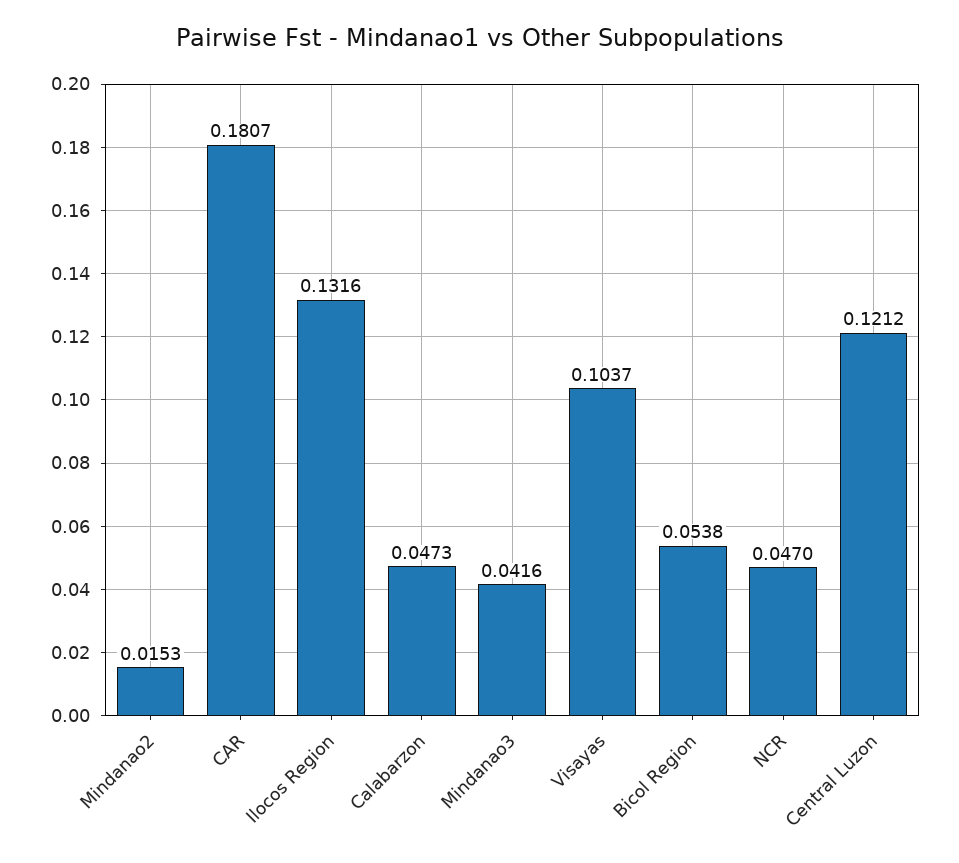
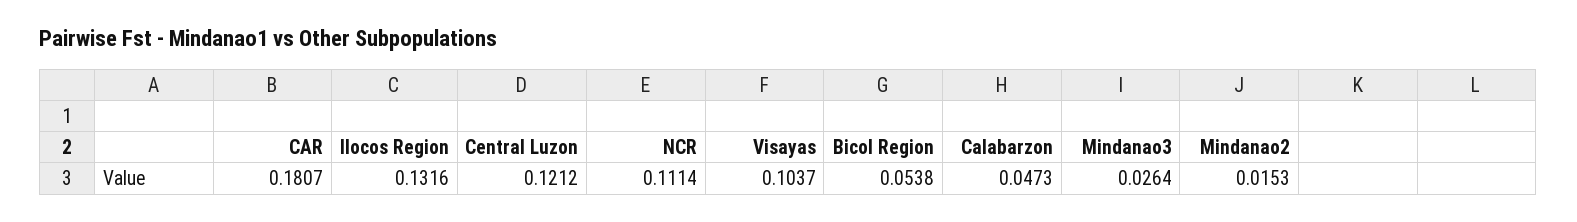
Mindanao3: 0.0416 -> 0.0264
NCR: 0.047 -> 0.1114

